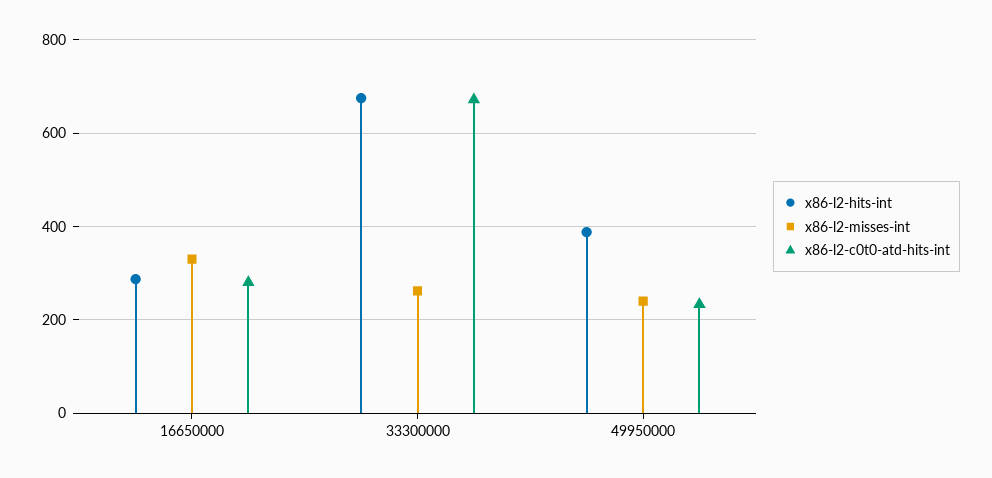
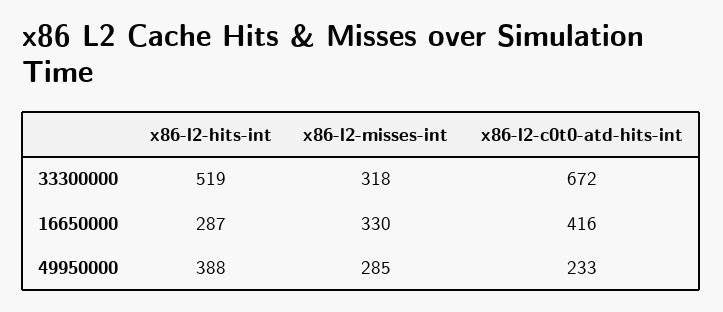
x86-l2-c0t0-atd-hits-int, 16650000: 280 -> 416
x86-l2-hits-int, 33300000: 680 -> 519
x86-l2-misses-int, 33300000: 260 -> 318
x86-l2-misses-int, 49950000: 240 -> 285

